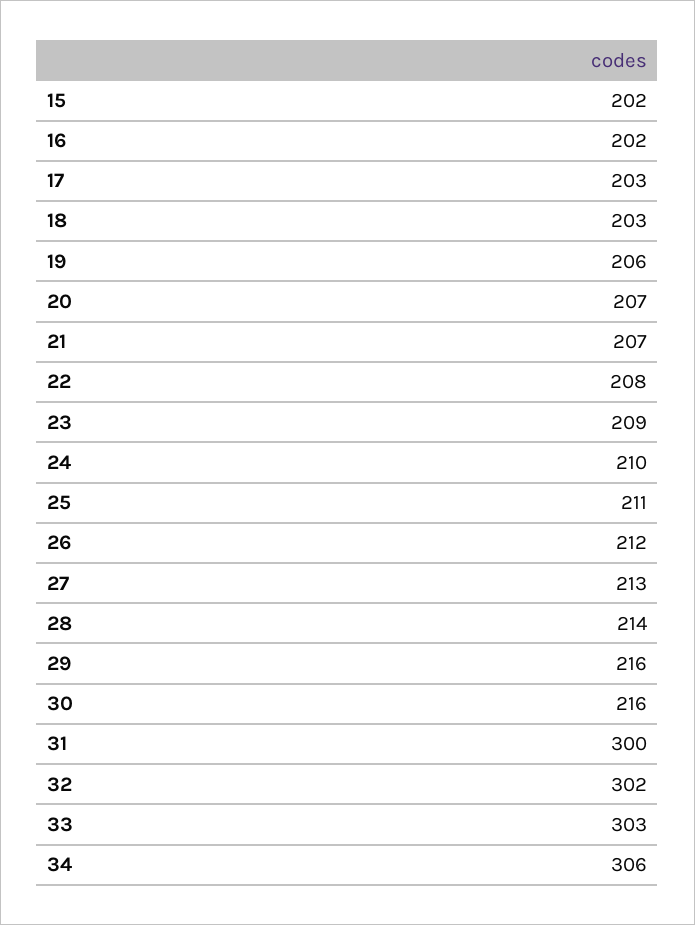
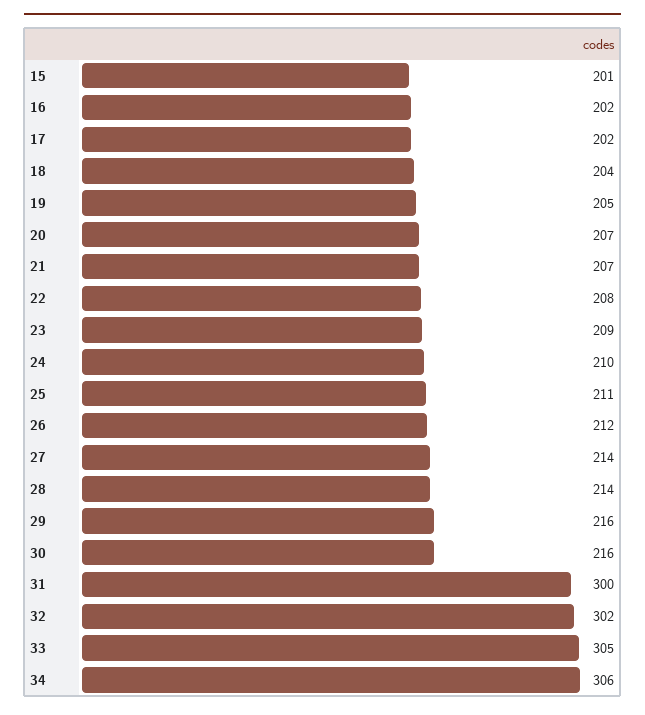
15: 202 -> 201
17: 203 -> 202
18: 203 -> 204
19: 206 -> 205
27: 213 -> 214
33: 303 -> 305

